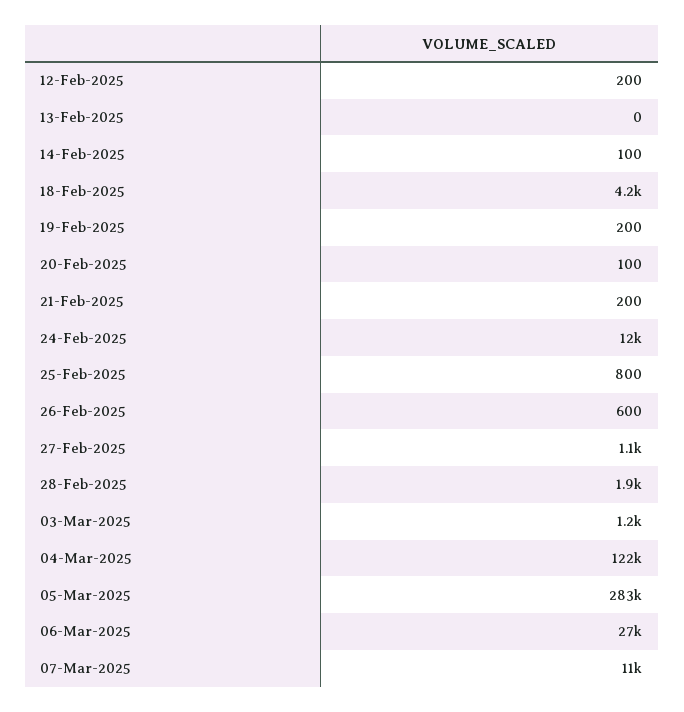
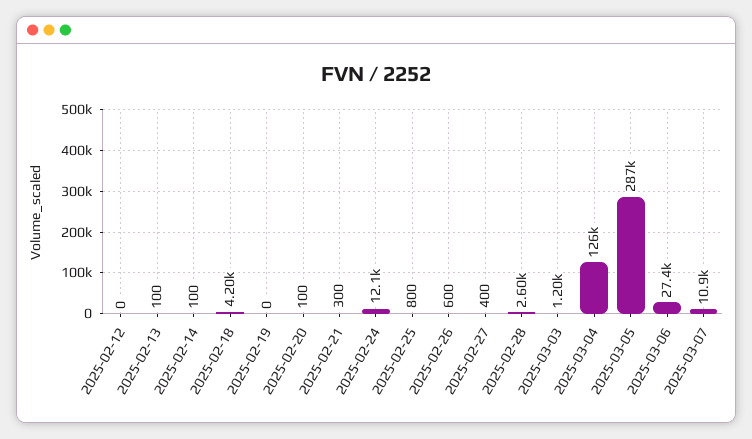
12-Feb-2025: 200 -> 0
13-Feb-2025: 0 -> 100
19-Feb-2025: 200 -> 0
21-Feb-2025: 200 -> 300
27-Feb-2025: 1100 -> 400
28-Feb-2025: 1900 -> 2600
04-Mar-2025: 122000 -> 126000
05-Mar-2025: 283000 -> 287000

